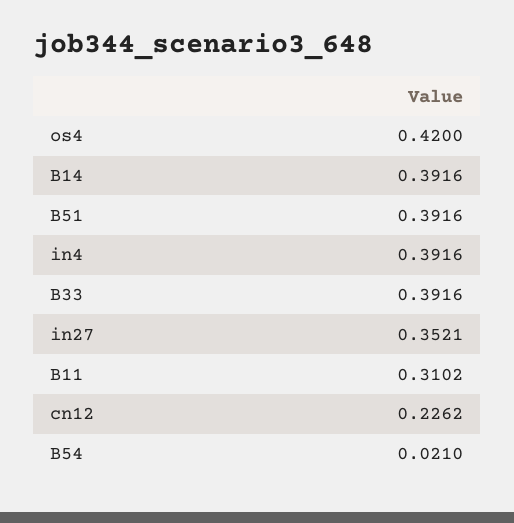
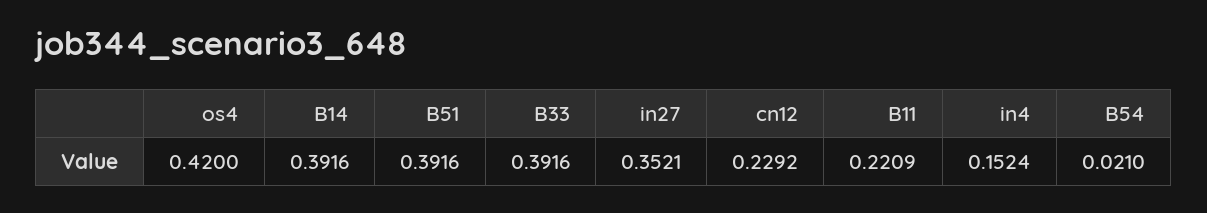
in4: 0.3916 -> 0.1524
B11: 0.3102 -> 0.2209
cn12: 0.2262 -> 0.2292

